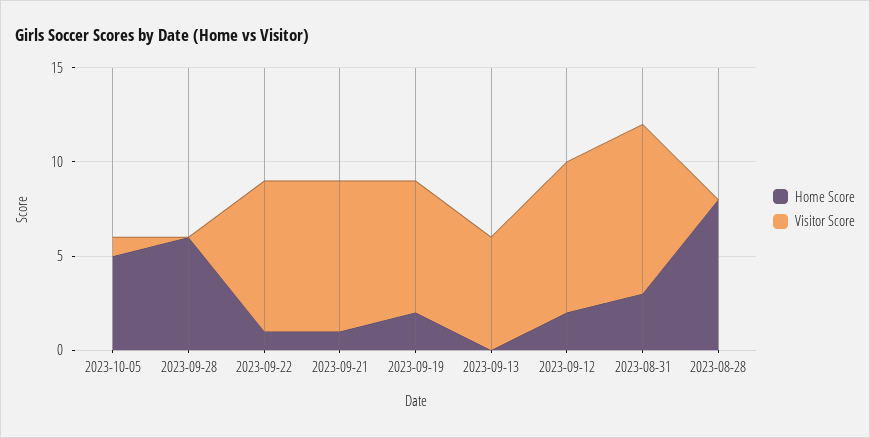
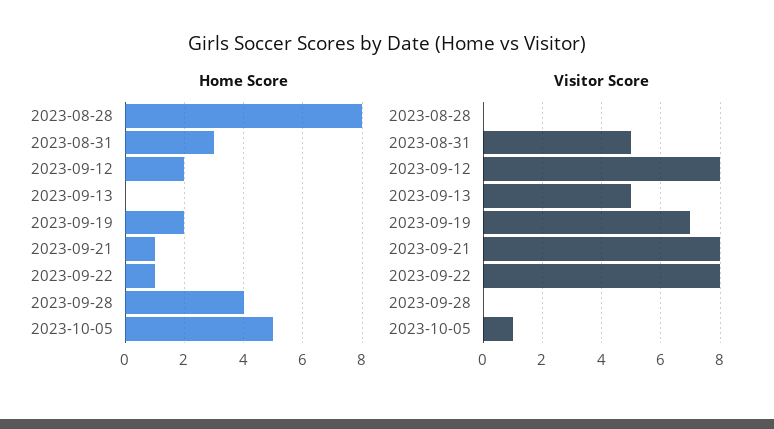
Home Score, 2023-09-28: 6 -> 4
Visitor Score, 2023-09-13: 6 -> 5
Visitor Score, 2023-08-31: 9 -> 5

